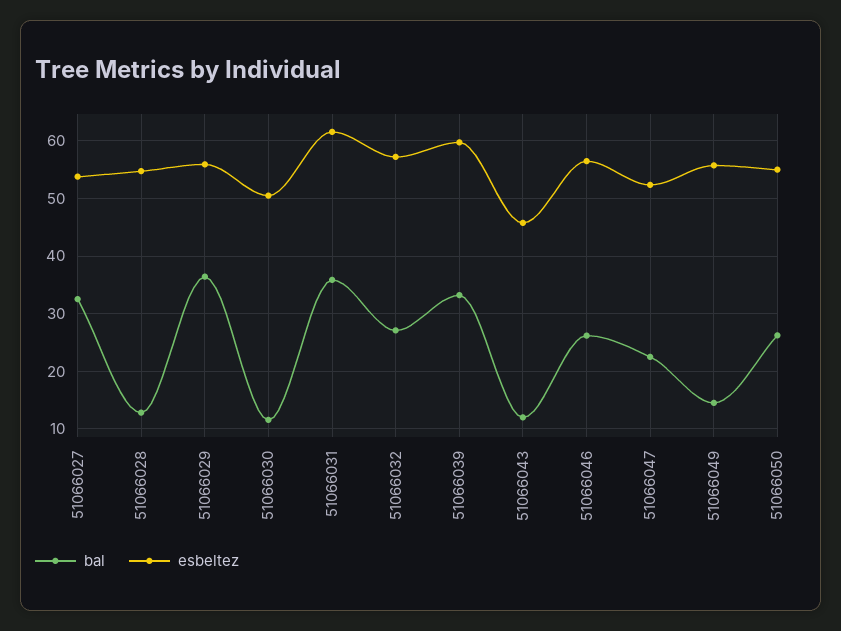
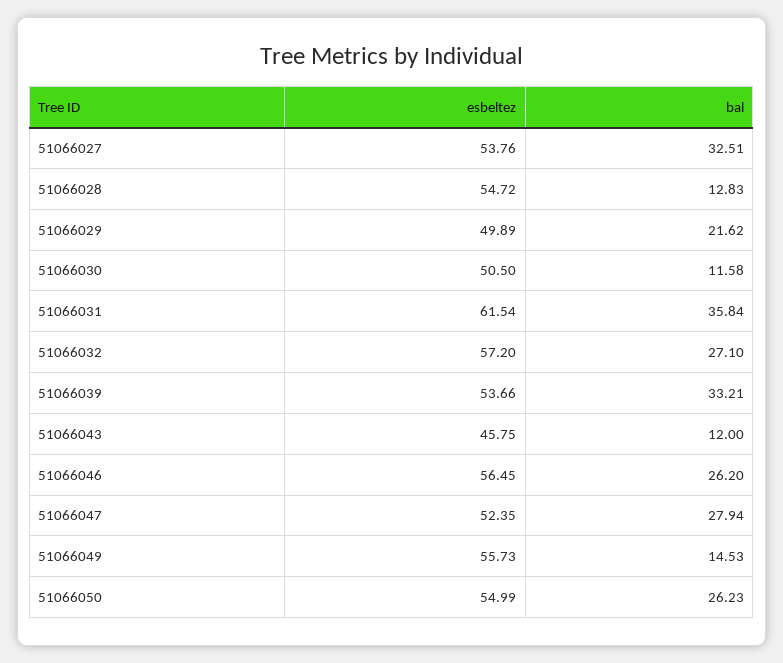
bal, 51066029: 36 -> 21.62
esbeltez, 51066029: 56 -> 49.89
esbeltez, 51066039: 60 -> 53.66
bal, 51066047: 22 -> 27.94

